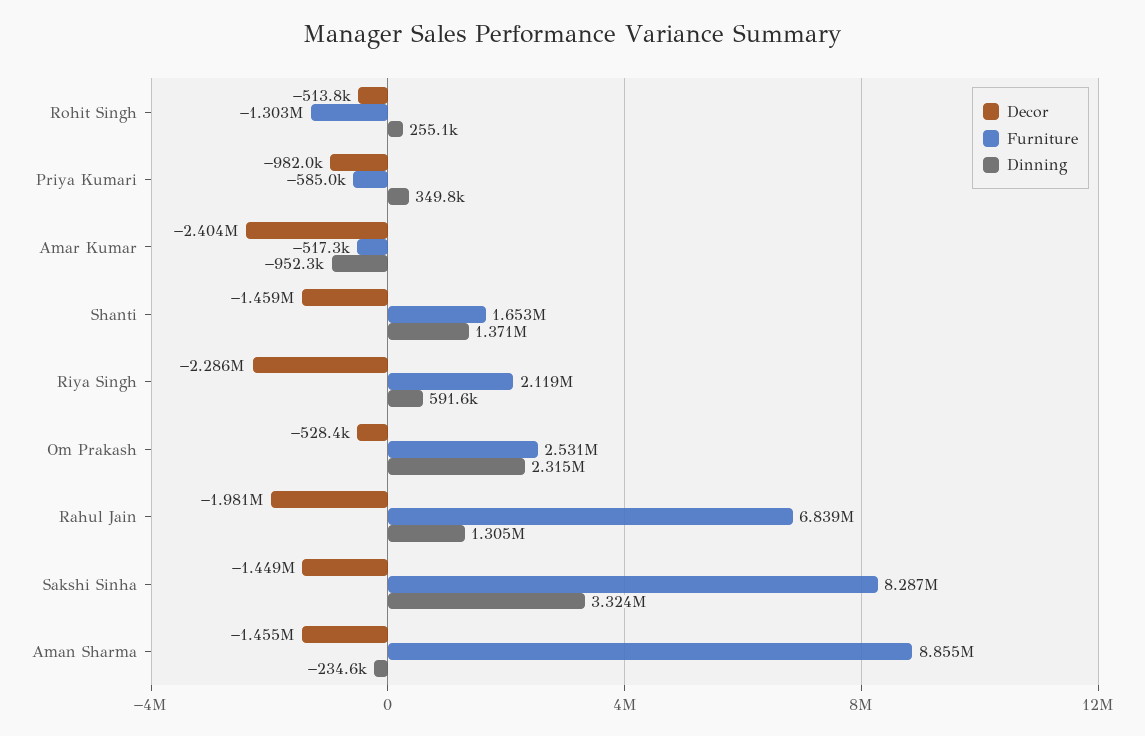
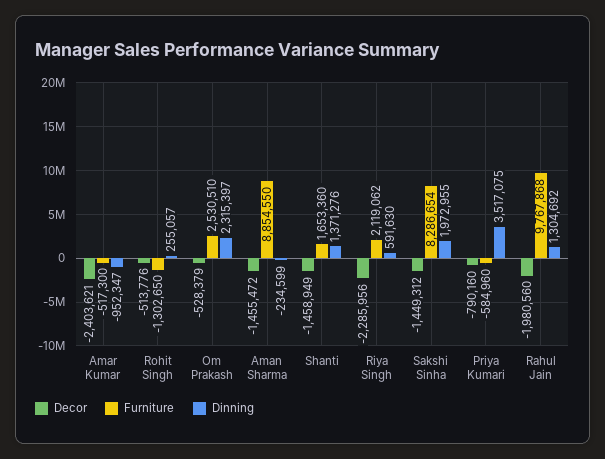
Decor, Priya Kumari: -982000 -> -790160
Dinning, Priya Kumari: 349800 -> 3517075
Furniture, Rahul Jain: 6839000 -> 9767868
Dinning, Sakshi Sinha: 3324000 -> 1972955

